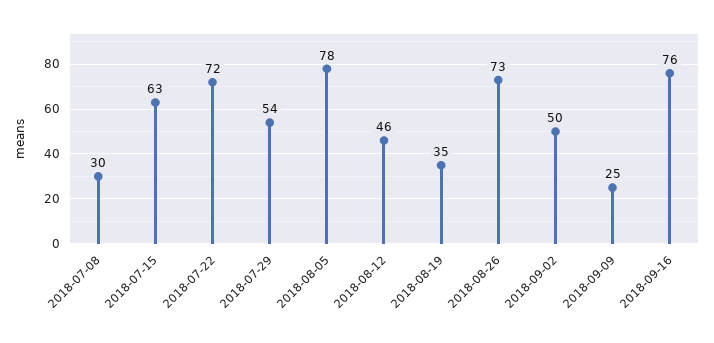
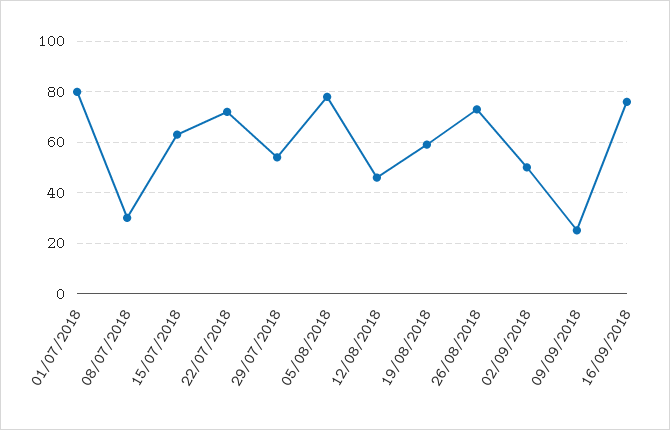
2018-08-19: 35 -> 60
01/07/2018: none -> 80

